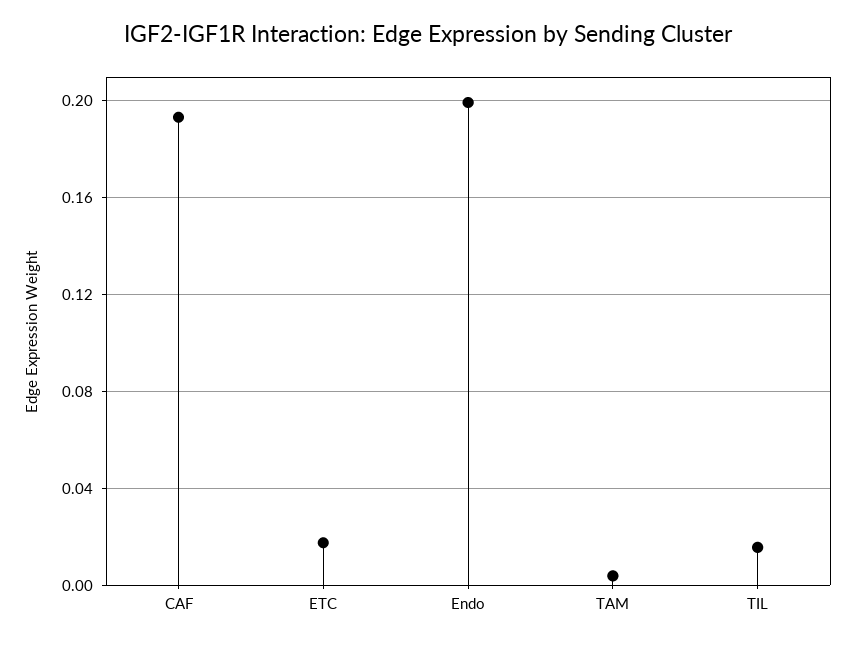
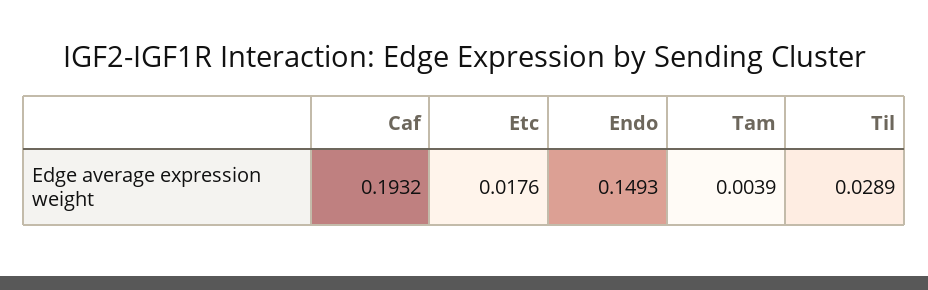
Endo: 0.2 -> 0.1493
TIL: 0.015 -> 0.0289

